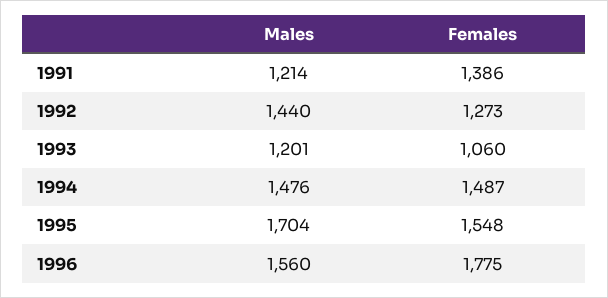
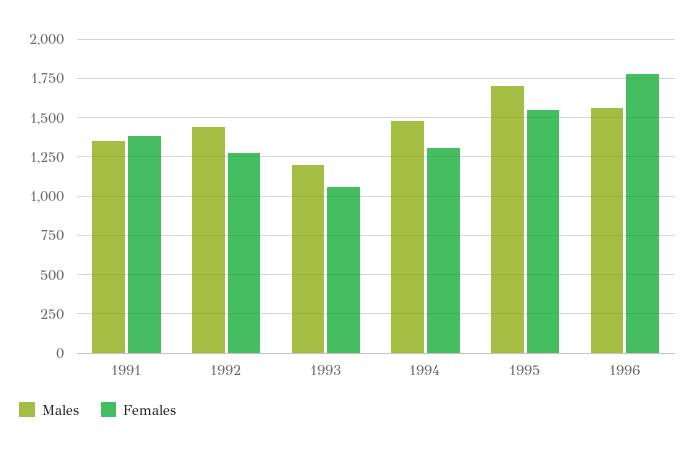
Males, 1991: 1214 -> 1350
Females, 1994: 1487 -> 1300

